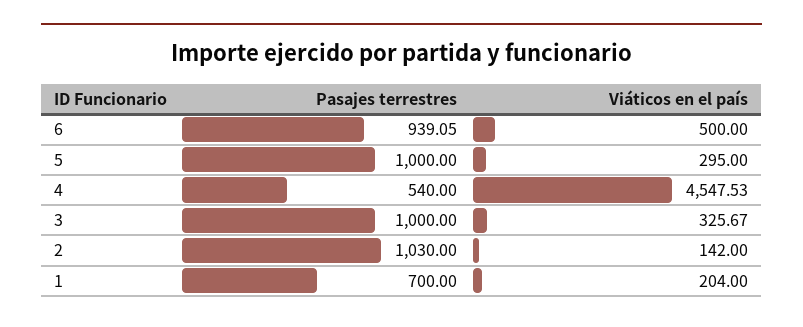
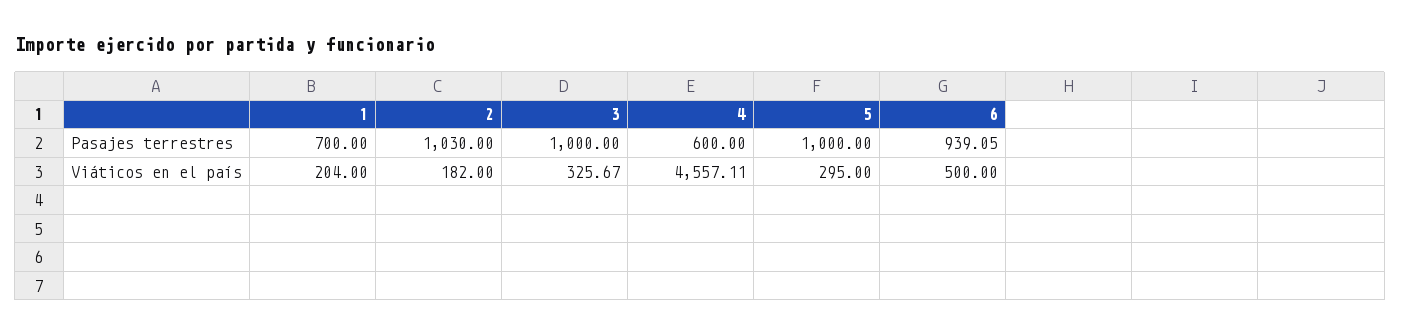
Pasajes terrestres, 4: 540 -> 600
Viáticos en el país, 4: 4547.53 -> 4557.11
Viáticos en el país, 2: 142 -> 182

